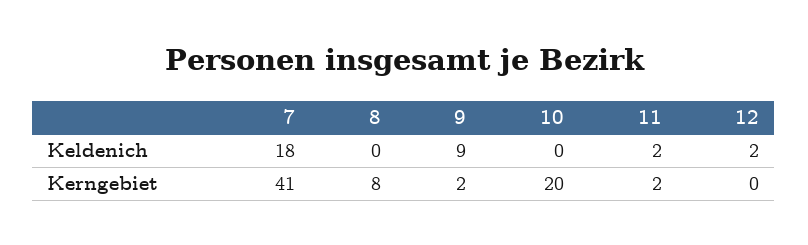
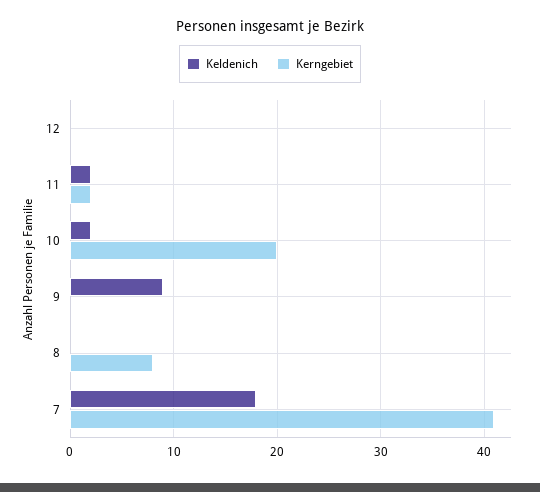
Keldenich, 10: 0 -> 2
Keldenich, 12: 2 -> 0
Kerngebiet, 9: 2 -> 0

